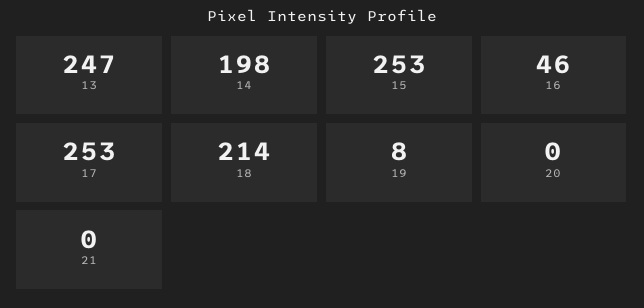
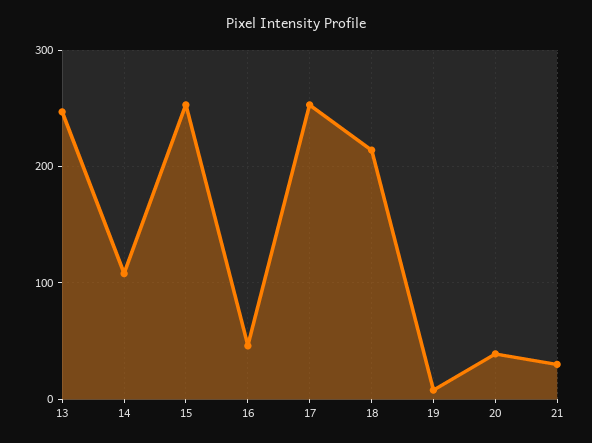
14: 198 -> 110
20: 0 -> 40
21: 0 -> 30

